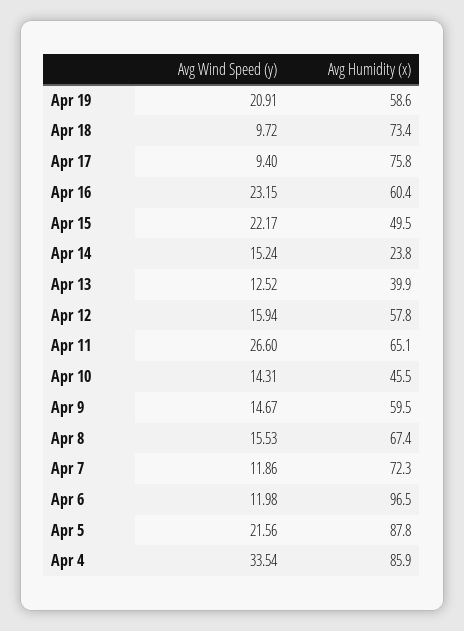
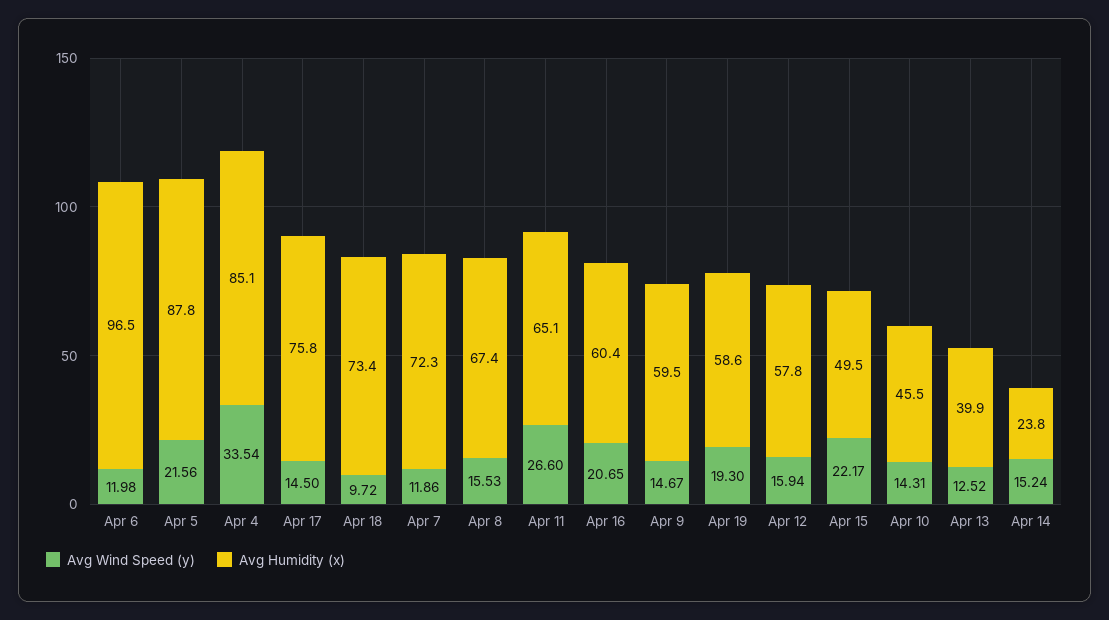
Avg Wind Speed (y), Apr 19: 20.91 -> 19.3
Avg Wind Speed (y), Apr 17: 9.4 -> 14.5
Avg Wind Speed (y), Apr 16: 23.15 -> 20.65
Avg Humidity (x), Apr 4: 85.9 -> 85.1

